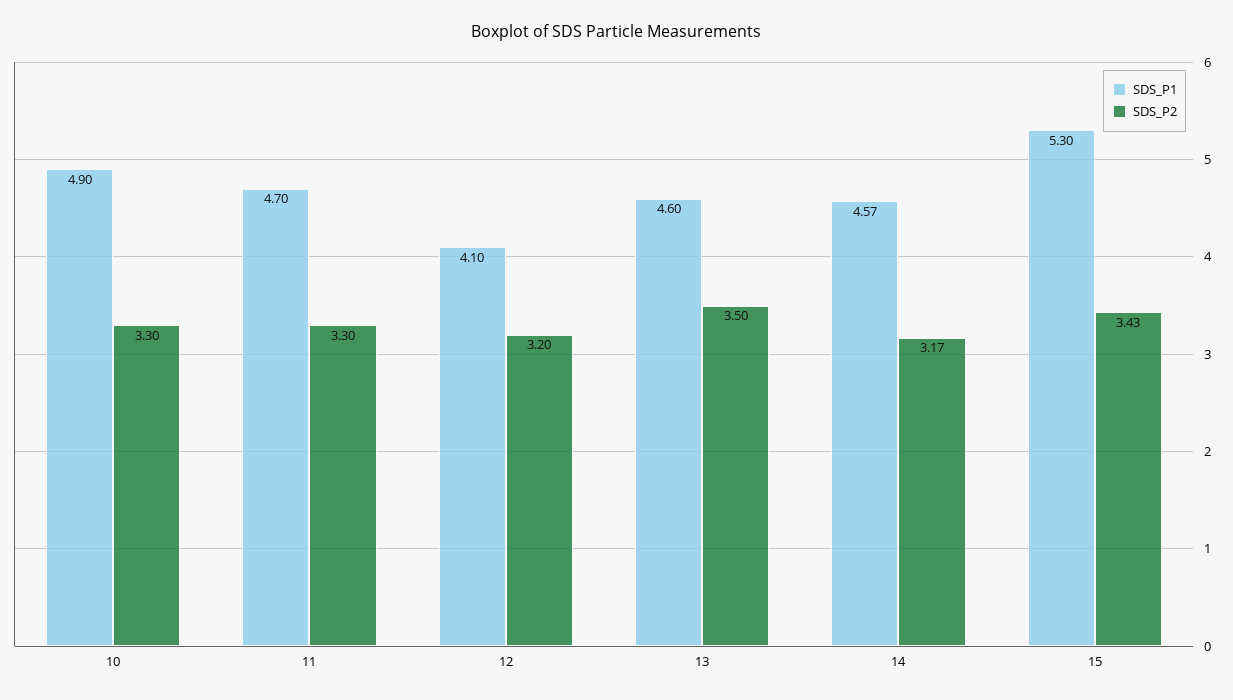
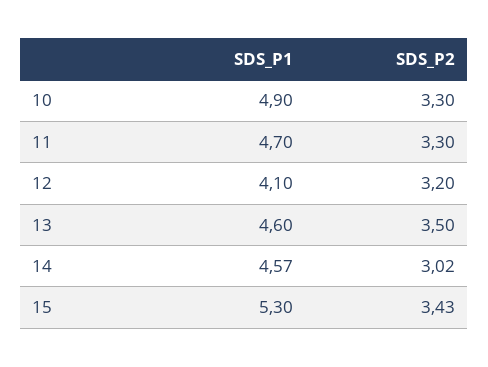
SDS_P2, 14: 3.17 -> 3.02

